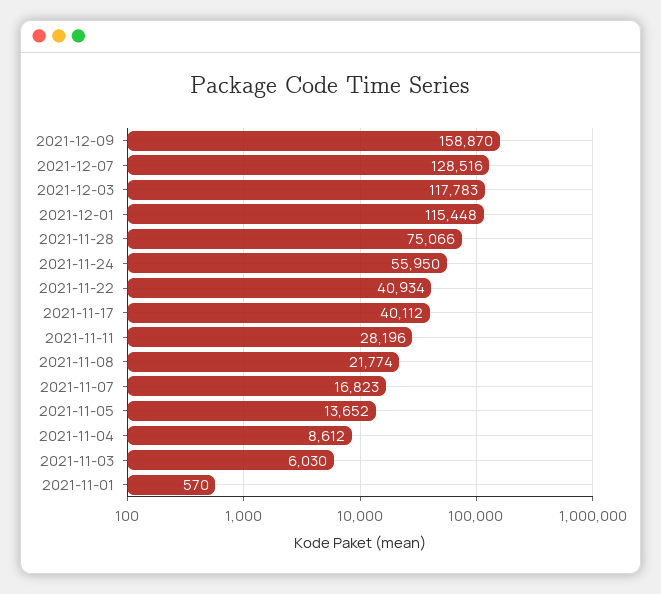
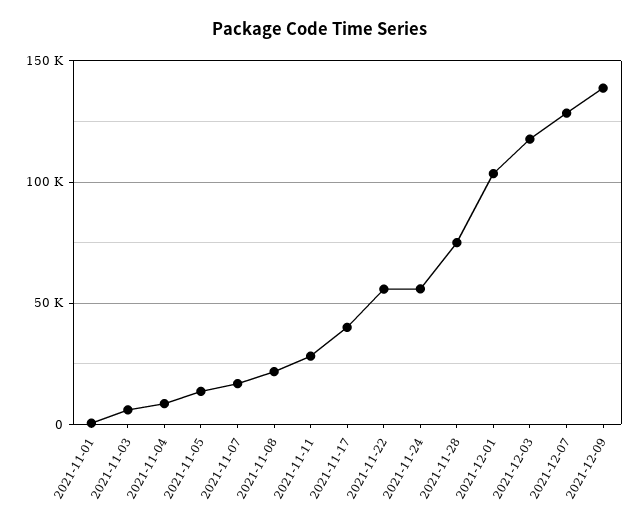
2021-12-09: 158870 -> 140000
2021-12-01: 115448 -> 105000
2021-11-22: 40934 -> 55000

